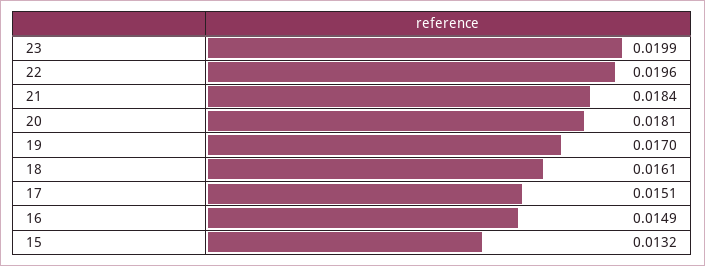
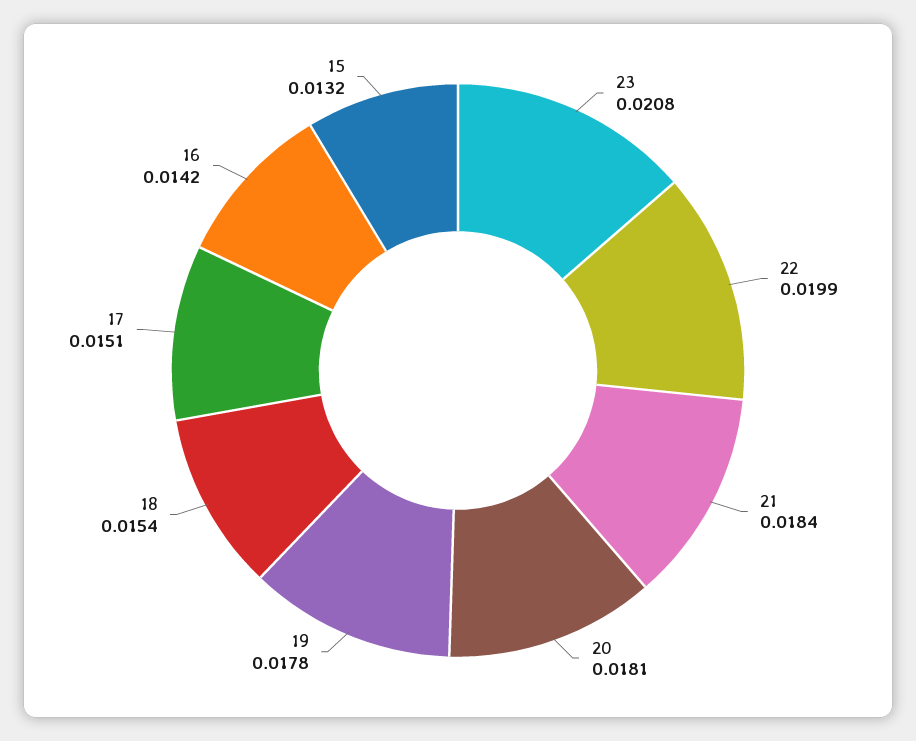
23: 0.0199 -> 0.0208
22: 0.0196 -> 0.0199
19: 0.017 -> 0.0178
18: 0.0161 -> 0.0154
16: 0.0149 -> 0.0142

